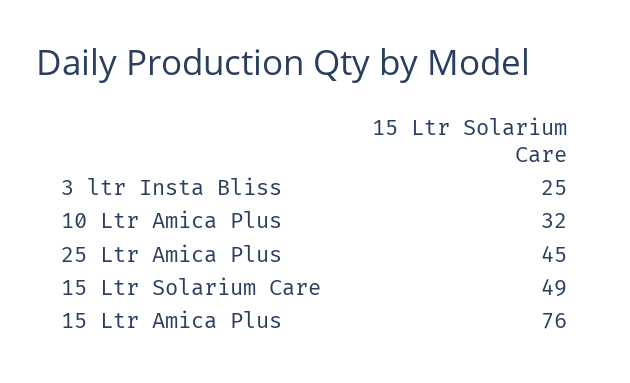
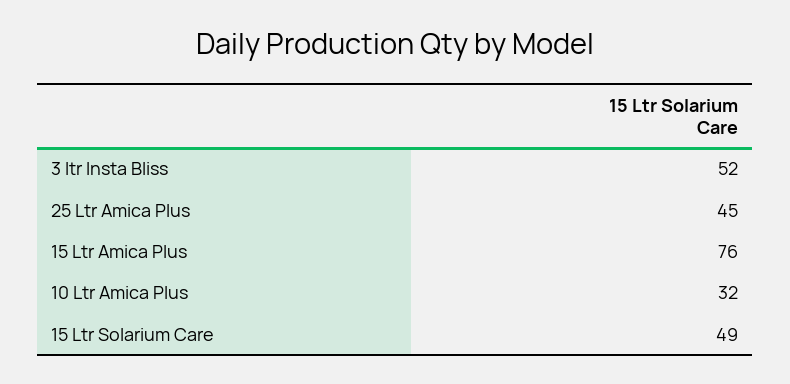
3 ltr Insta Bliss: 25 -> 52

